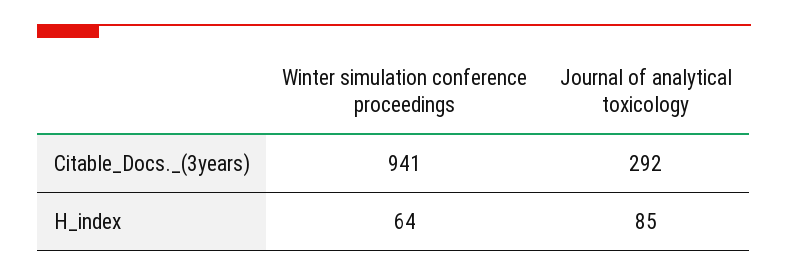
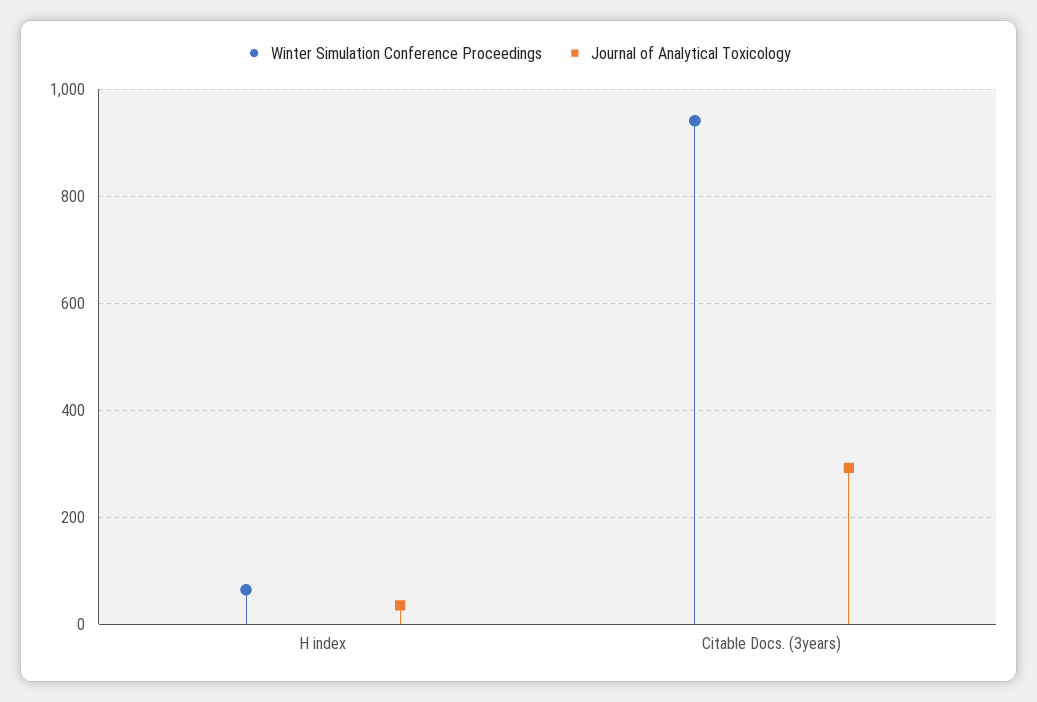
Journal of analytical toxicology, H_index: 85 -> 40

